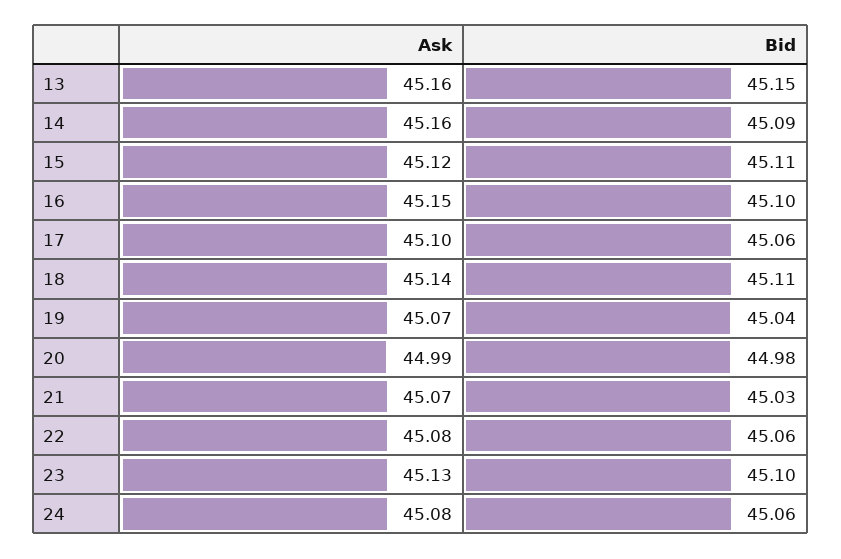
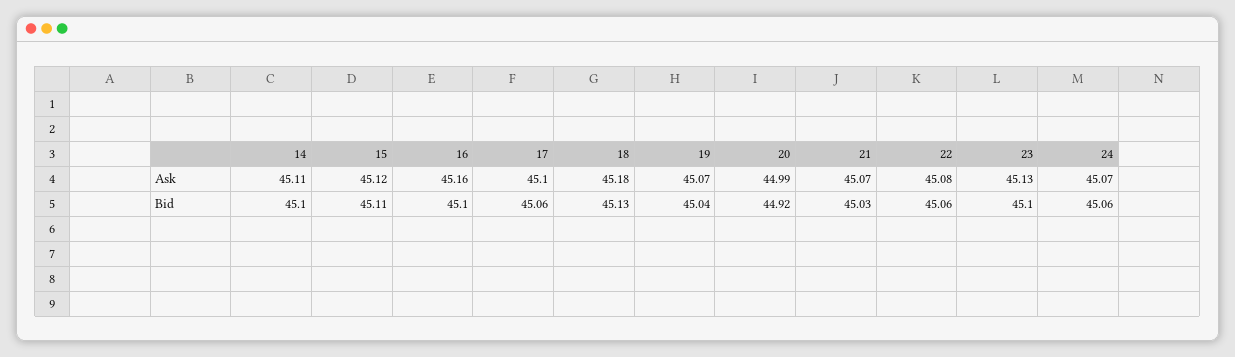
Ask, 13: 45.16 -> none
Bid, 13: 45.15 -> none
Ask, 14: 45.16 -> 45.11
Bid, 14: 45.09 -> 45.1
Ask, 16: 45.15 -> 45.16
Ask, 18: 45.14 -> 45.18
Bid, 18: 45.11 -> 45.13
Bid, 20: 44.98 -> 44.92
Ask, 24: 45.08 -> 45.07

